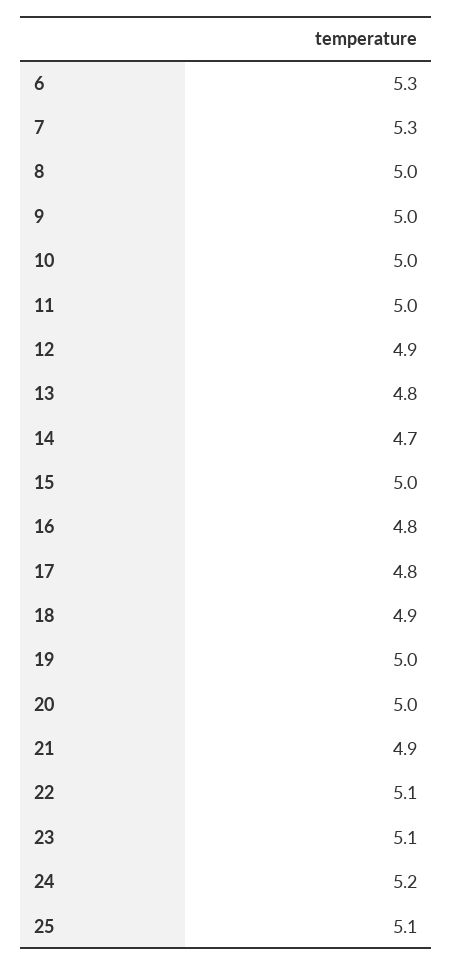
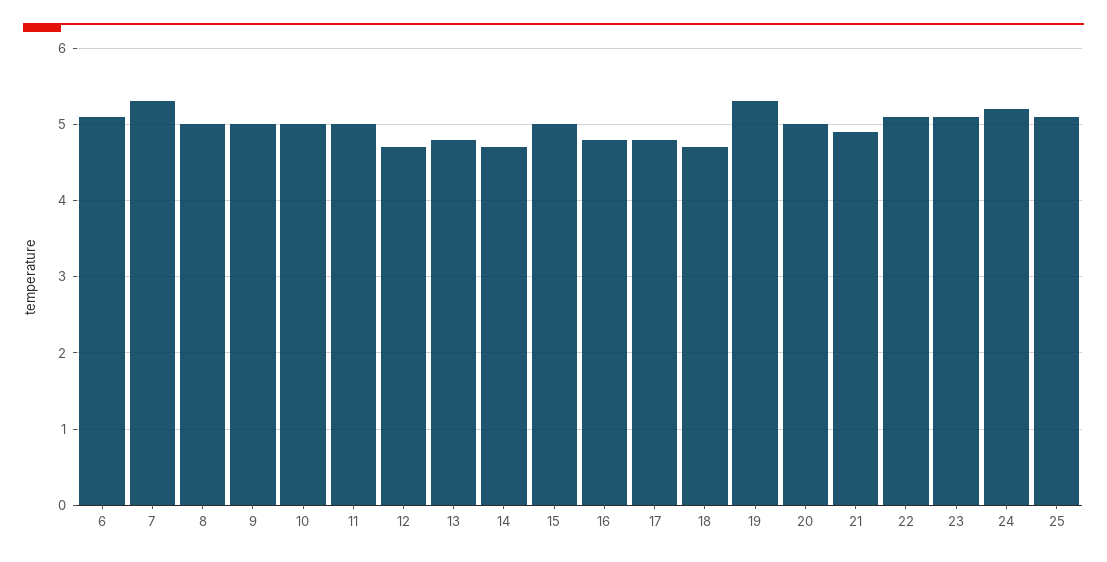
6: 5.3 -> 5.1
12: 4.9 -> 4.7
18: 4.9 -> 4.7
19: 5 -> 5.3

